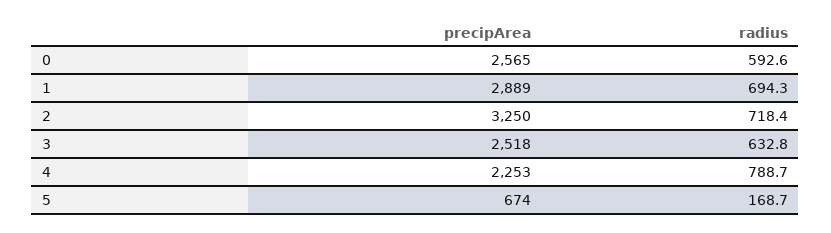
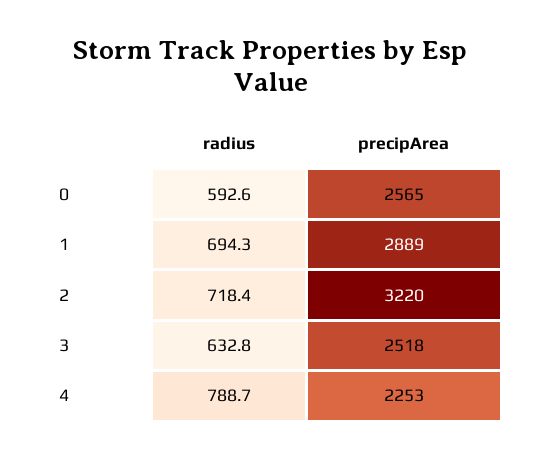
precipArea, 2: 3250 -> 3220
precipArea, 5: 674 -> none
radius, 5: 168.7 -> none

